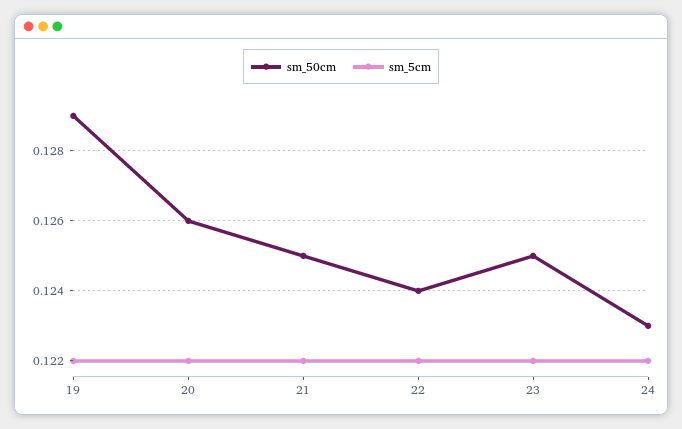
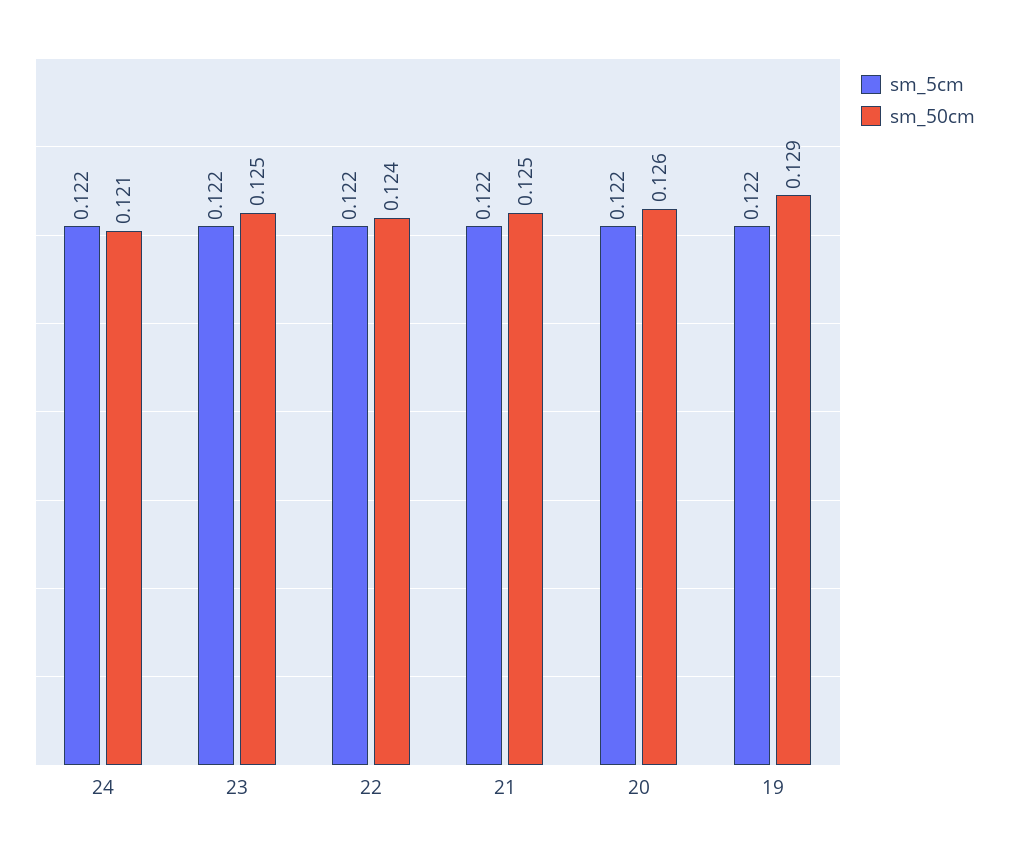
sm_50cm, 24: 0.123 -> 0.121

